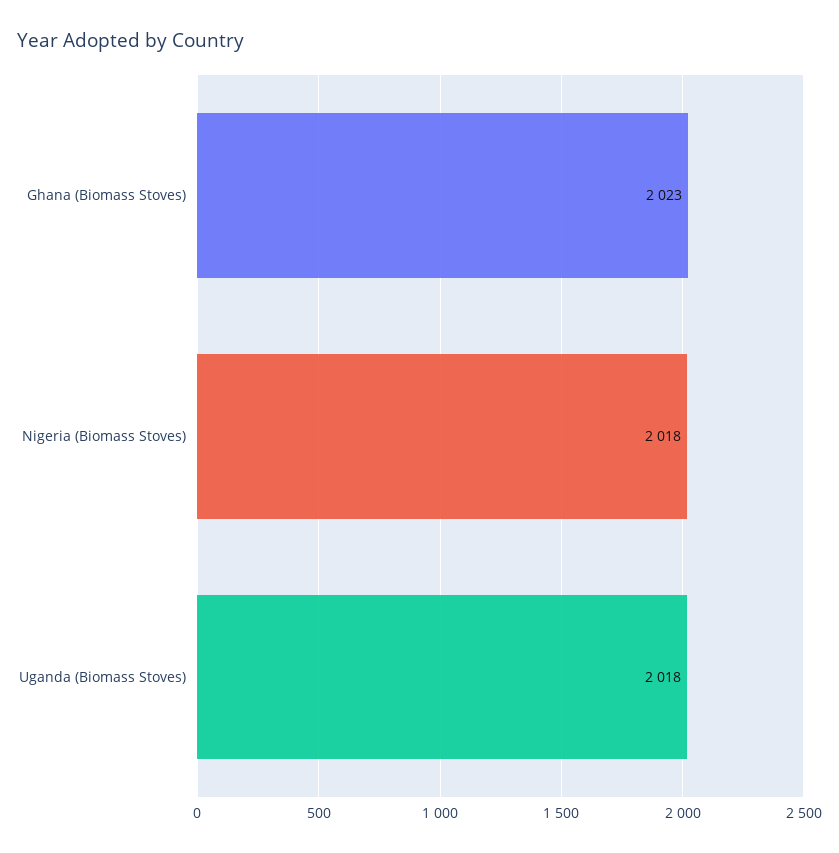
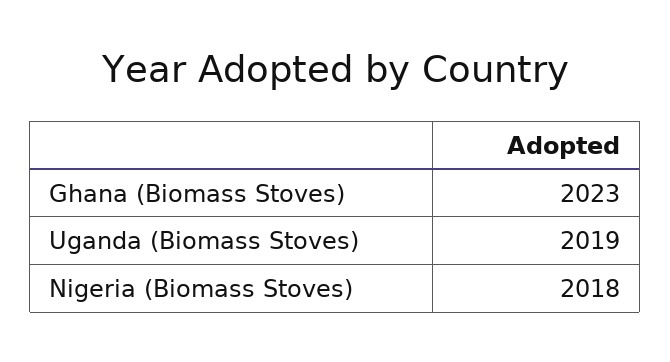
Uganda (Biomass Stoves): 2018 -> 2019

